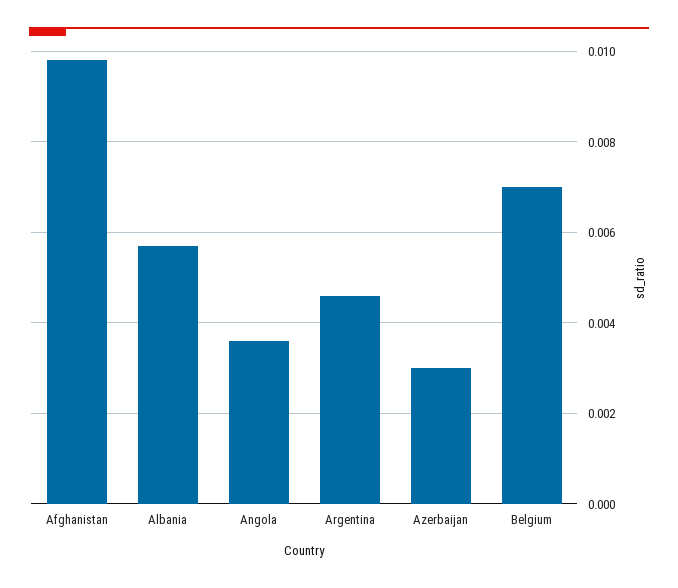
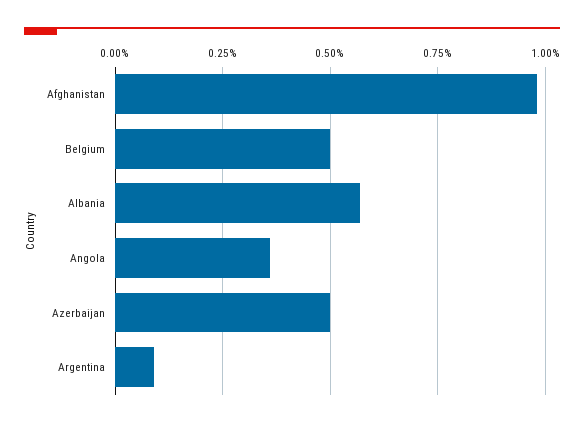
Argentina: 0.0045 -> 0.001
Azerbaijan: 0.003 -> 0.005
Belgium: 0.007 -> 0.005

